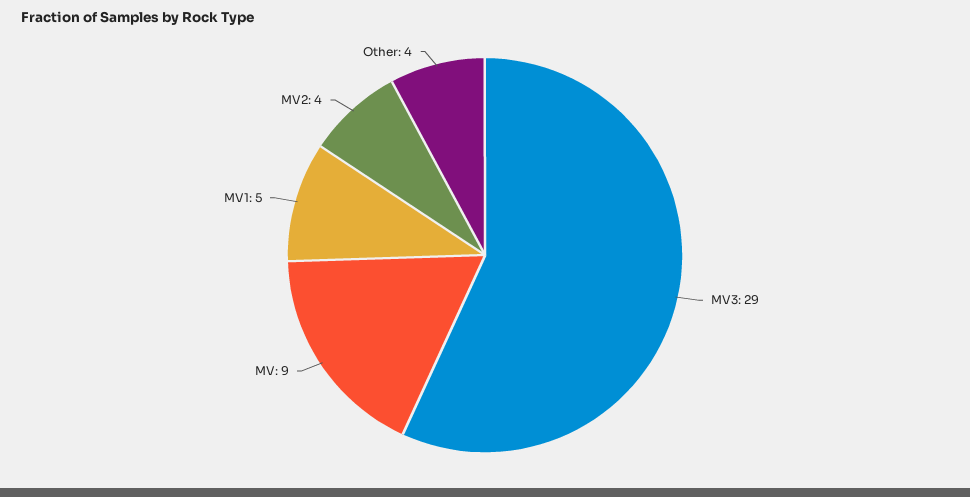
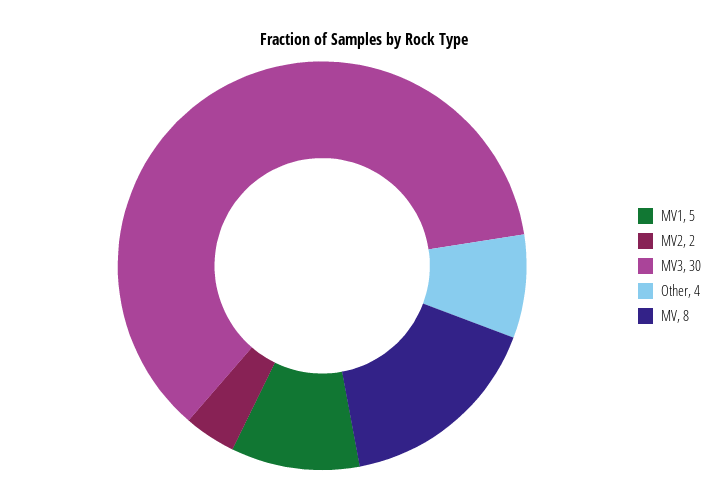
MV3: 29 -> 30
MV: 9 -> 8
MV2: 4 -> 2

